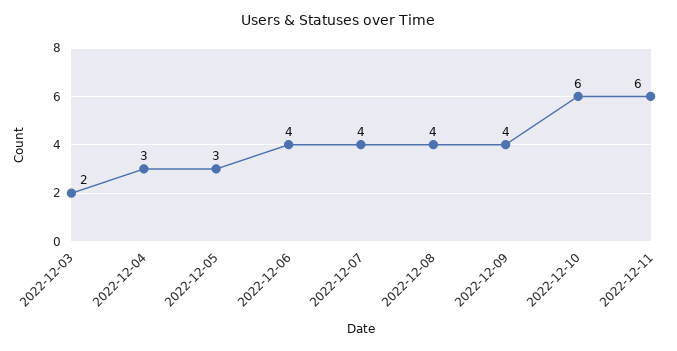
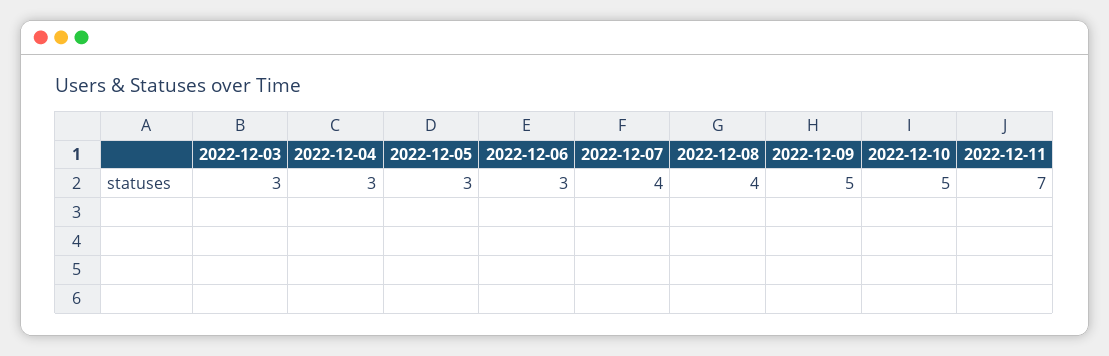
2022-12-03: 2 -> 3
2022-12-06: 4 -> 3
2022-12-09: 4 -> 5
2022-12-10: 6 -> 5
2022-12-11: 6 -> 7

